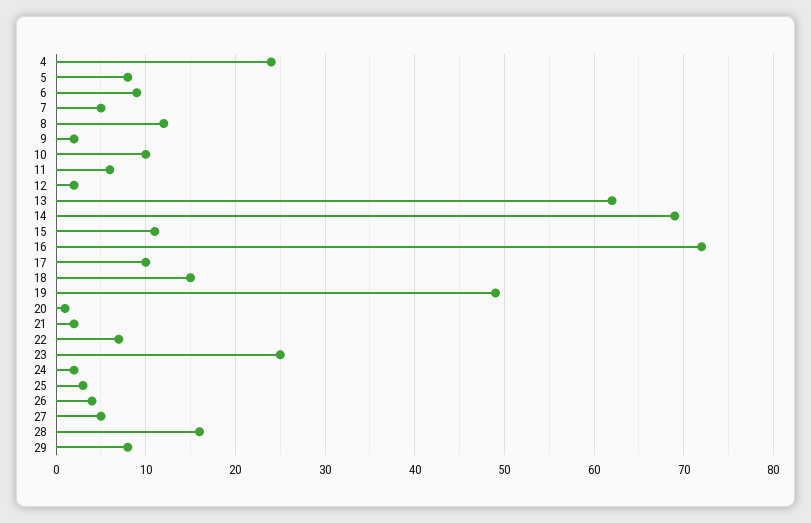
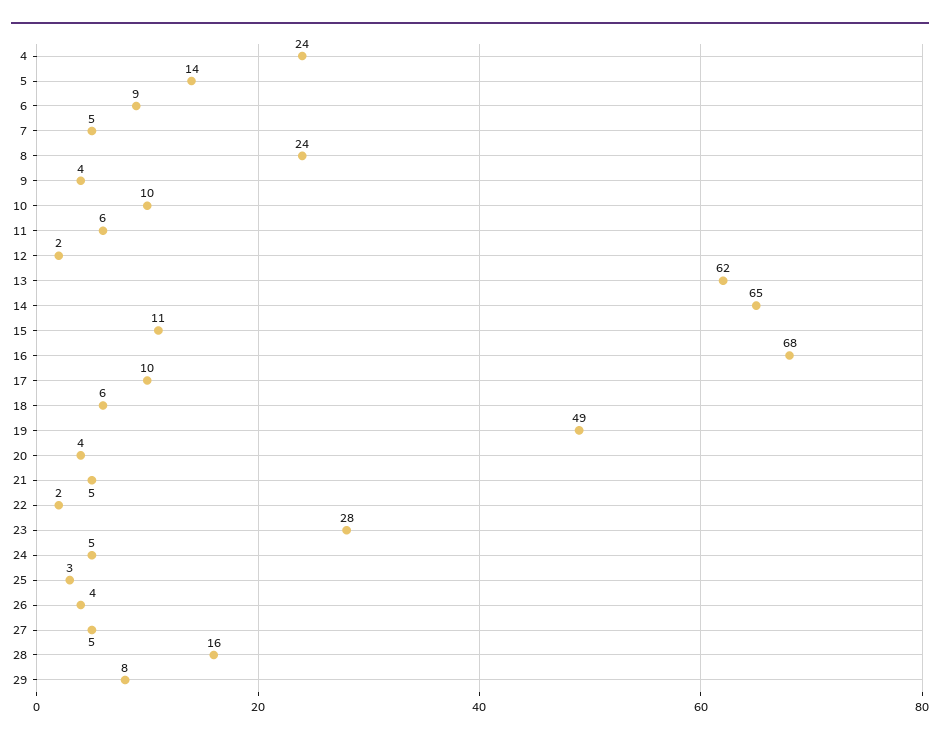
5: 8 -> 14
8: 12 -> 24
9: 2 -> 4
14: 69 -> 65
16: 72 -> 68
18: 15 -> 6
20: 1 -> 4
21: 2 -> 5
22: 7 -> 2
23: 25 -> 28
24: 2 -> 5

